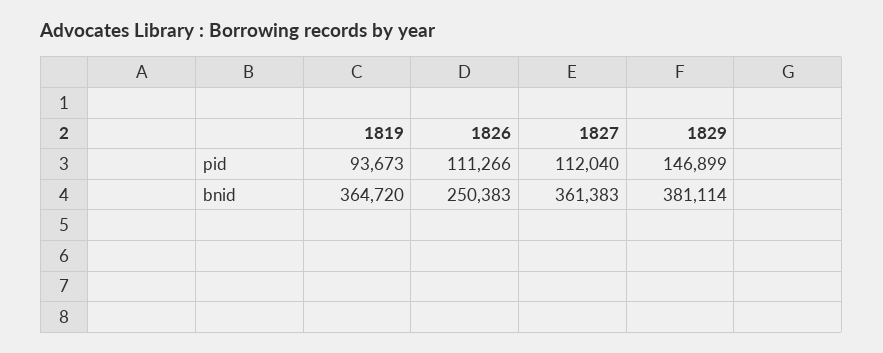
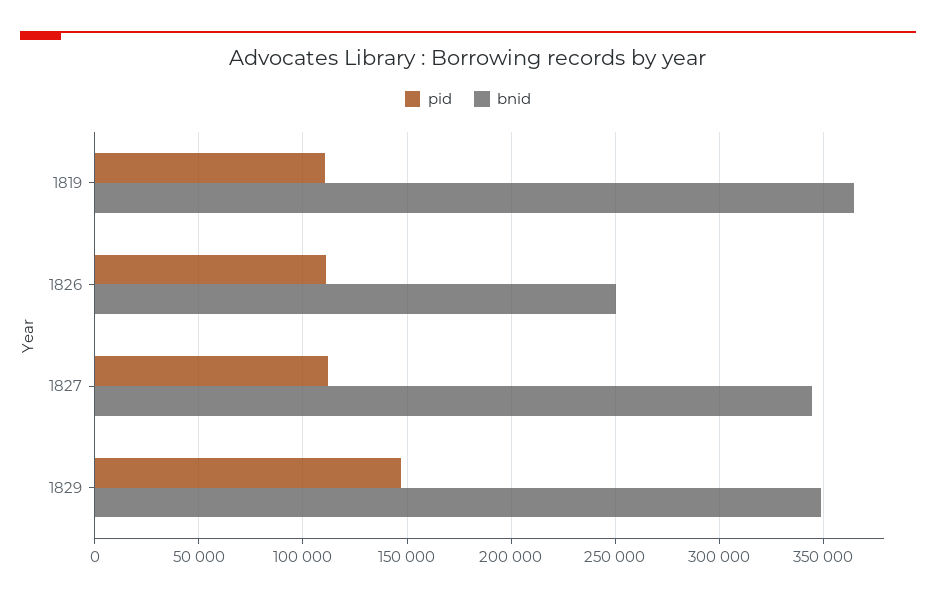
pid, 1819: 93673 -> 110000
bnid, 1827: 361383 -> 345000
bnid, 1829: 381114 -> 350000

